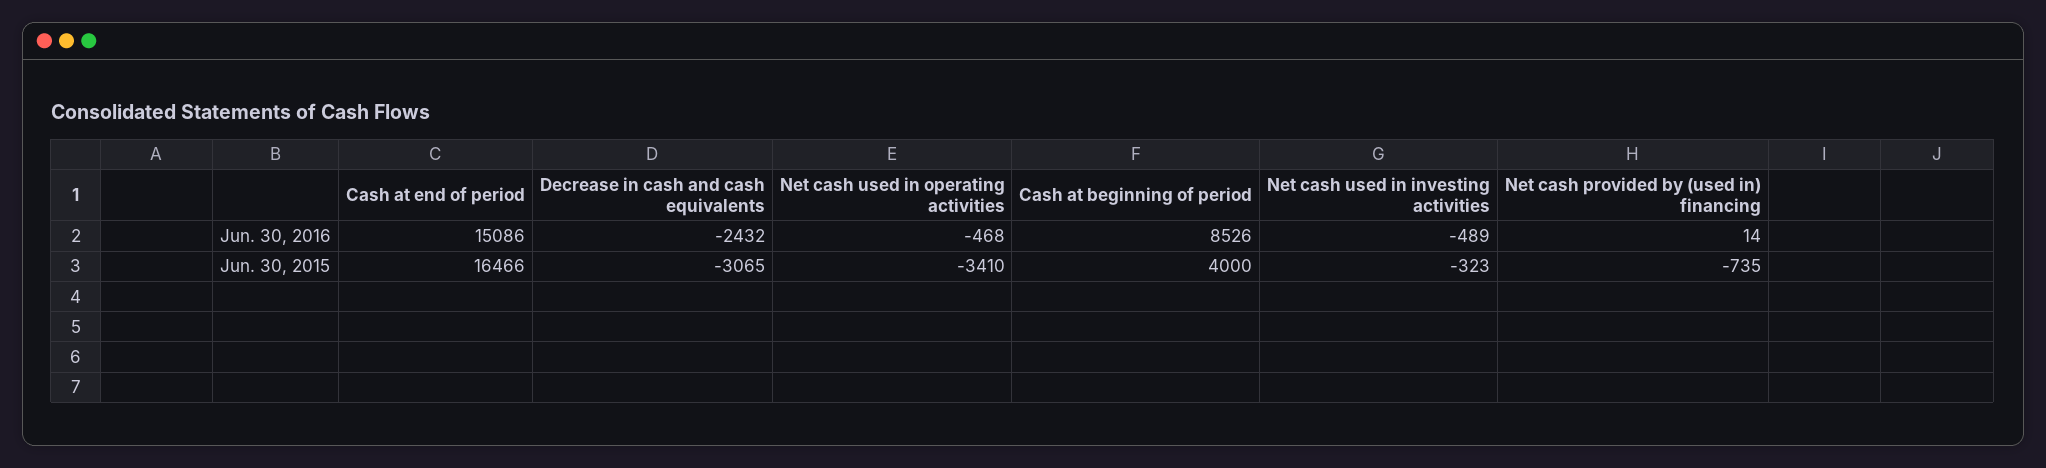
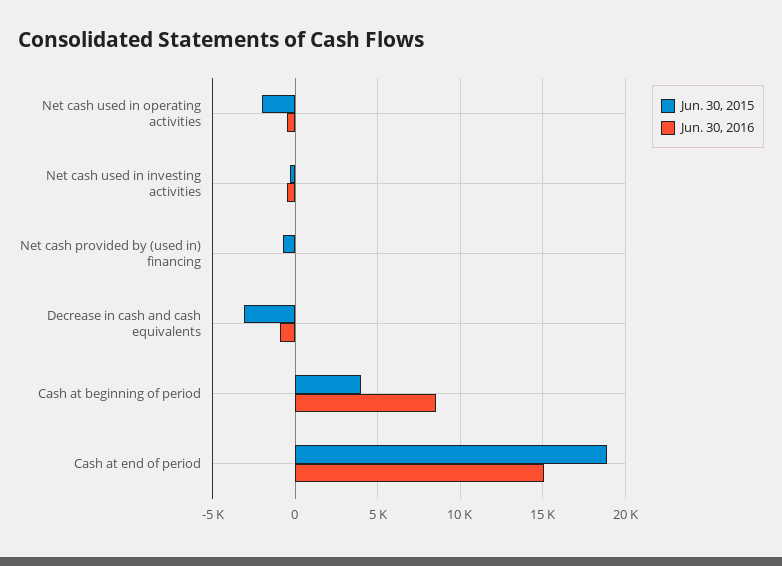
Jun. 30, 2016, Decrease in cash and cash equivalents: -2432 -> -1000
Jun. 30, 2015, Cash at end of period: 16466 -> 19000
Jun. 30, 2015, Net cash used in operating activities: -3410 -> -2000

